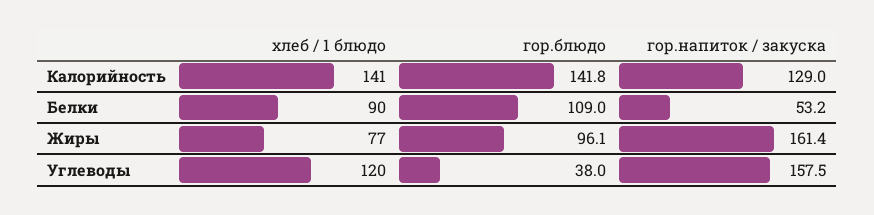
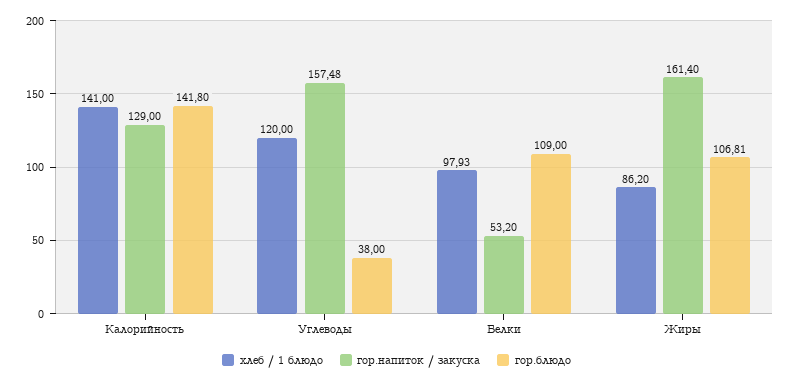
хлеб / 1 блюдо, Белки: 90 -> 97.93
хлеб / 1 блюдо, Жиры: 77 -> 86.2
гор.блюдо, Жиры: 96.1 -> 106.81

